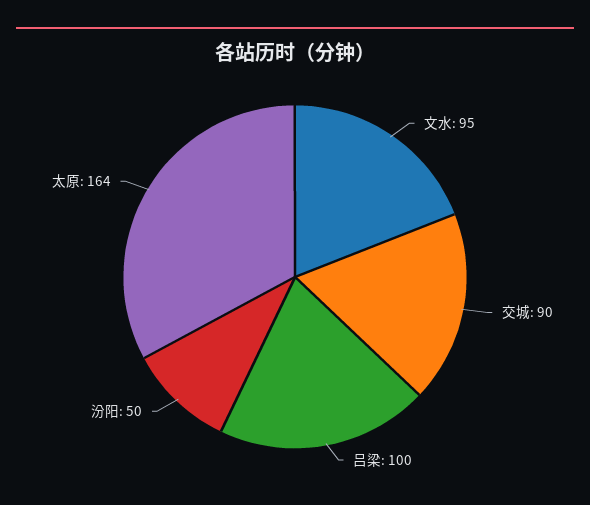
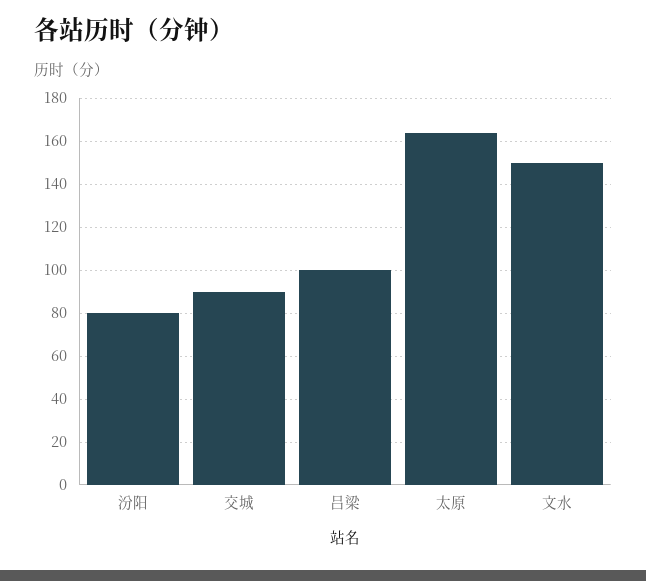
文水: 95 -> 150
汾阳: 50 -> 80

